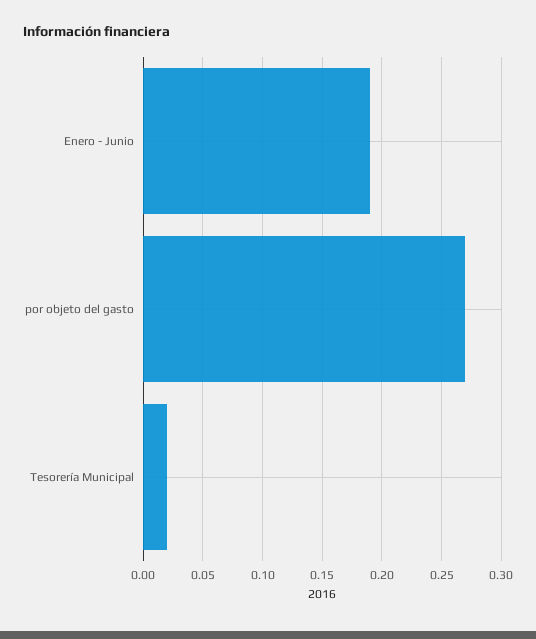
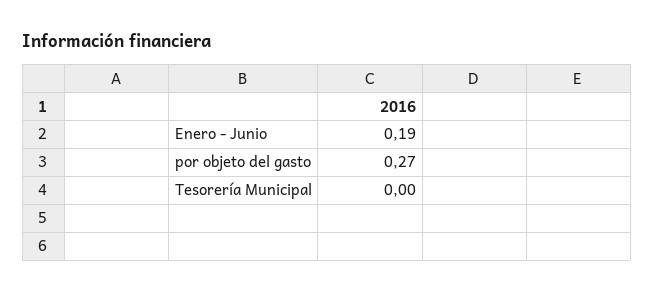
Tesorería Municipal: 0.02 -> 0

